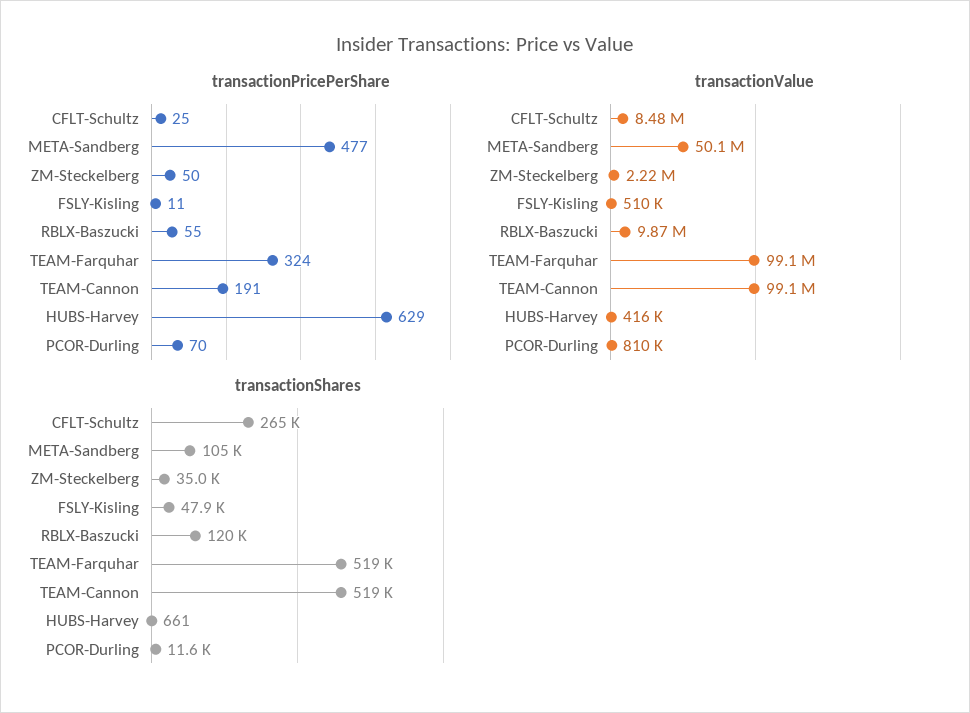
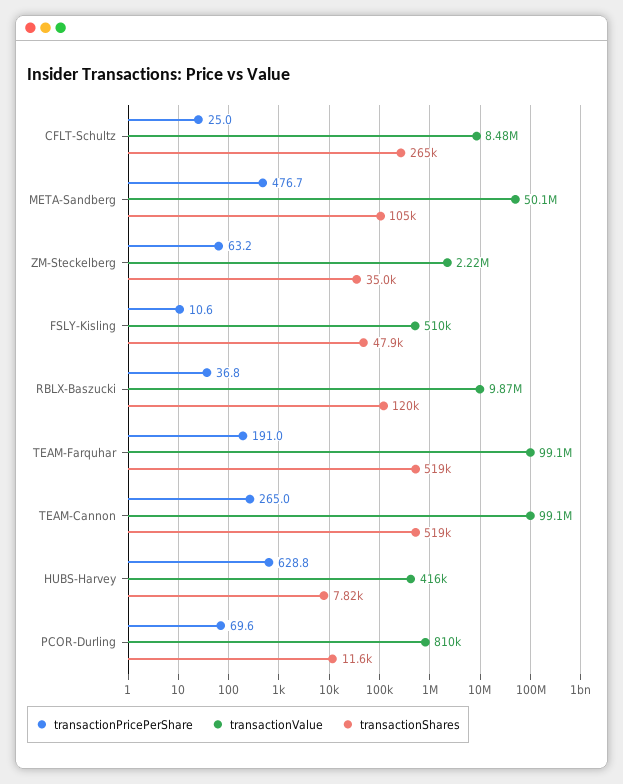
transactionPricePerShare, ZM-Steckelberg: 50 -> 63.2
transactionPricePerShare, RBLX-Baszucki: 55 -> 36.8
transactionPricePerShare, TEAM-Farquhar: 324 -> 191
transactionPricePerShare, TEAM-Cannon: 191 -> 265
transactionShares, HUBS-Harvey: 661 -> 7820

